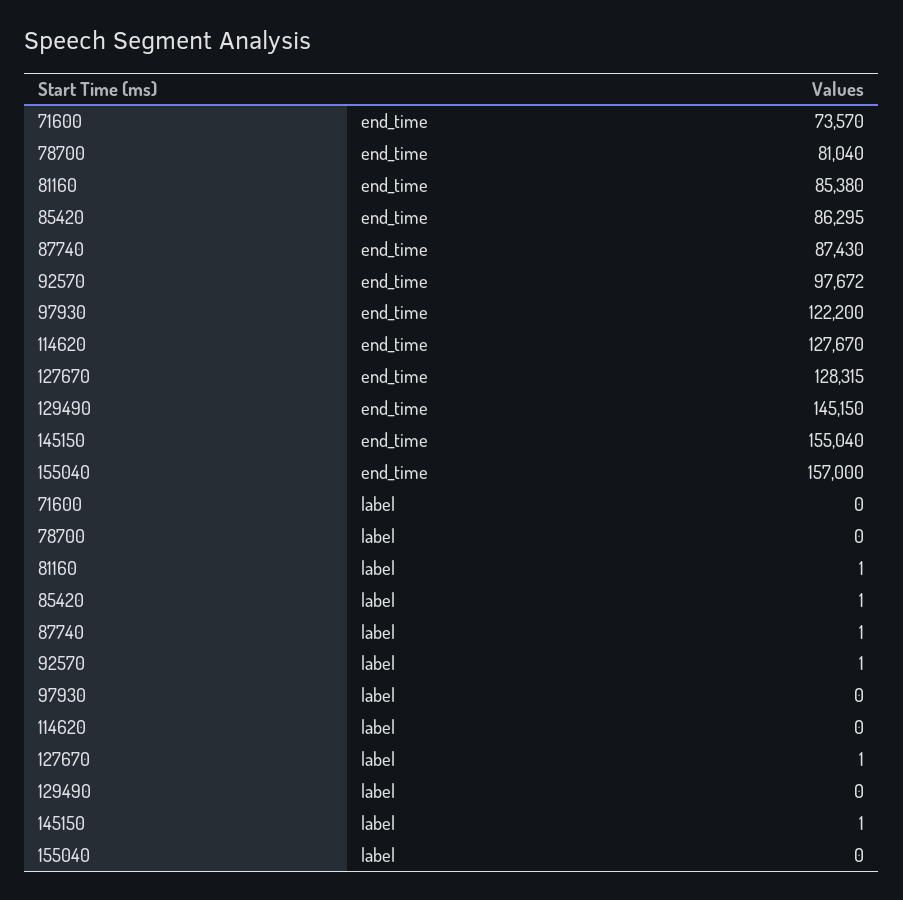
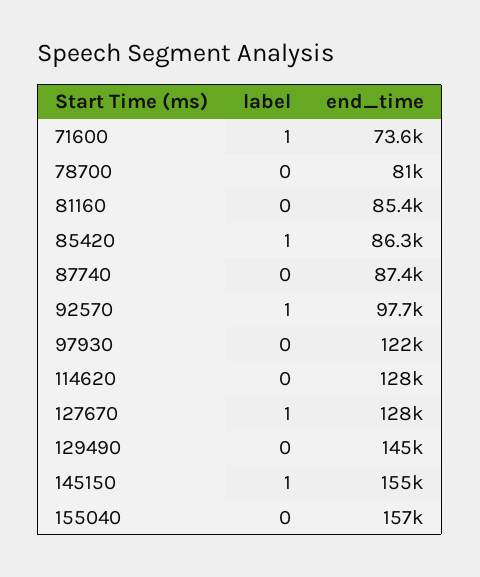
71600, label: 0 -> 1
81160, label: 1 -> 0
87740, label: 1 -> 0

